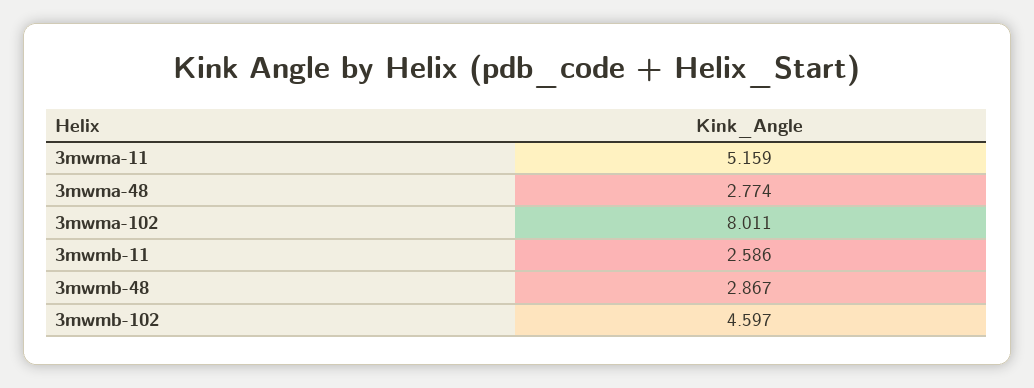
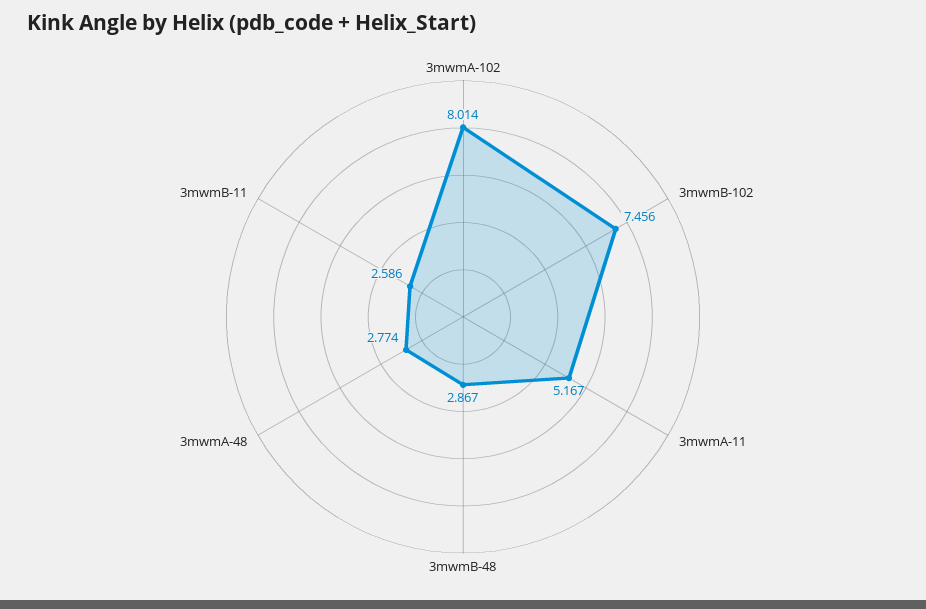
3mwma-11: 5.159 -> 5.167
3mwma-102: 8.011 -> 8.014
3mwmb-102: 4.597 -> 7.456

